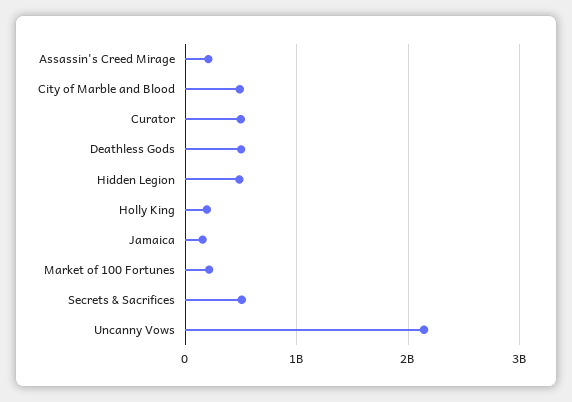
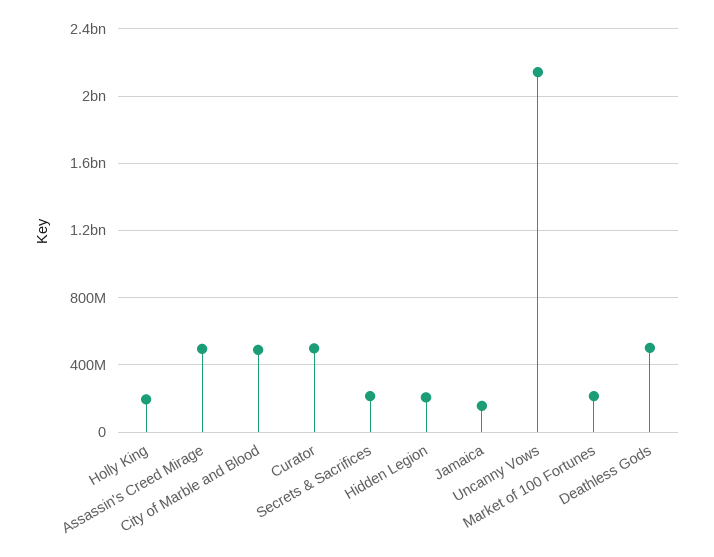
Assassin's Creed Mirage: 200000000 -> 500000000
Hidden Legion: 500000000 -> 200000000
Secrets & Sacrifices: 500000000 -> 200000000

